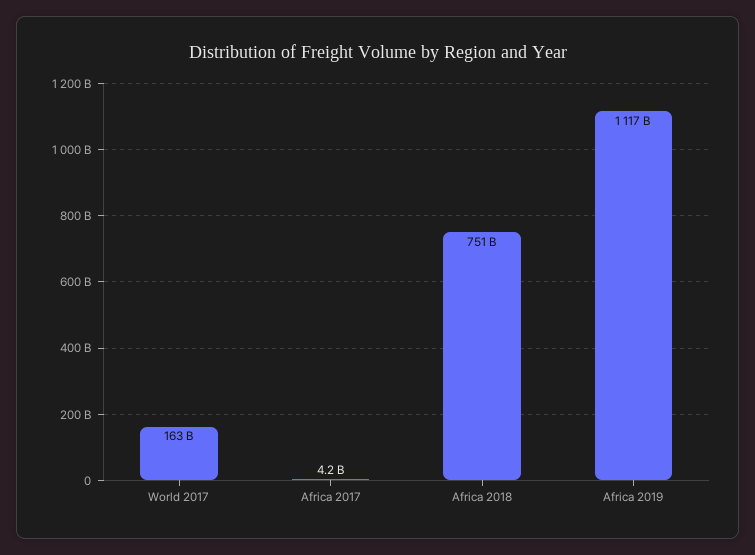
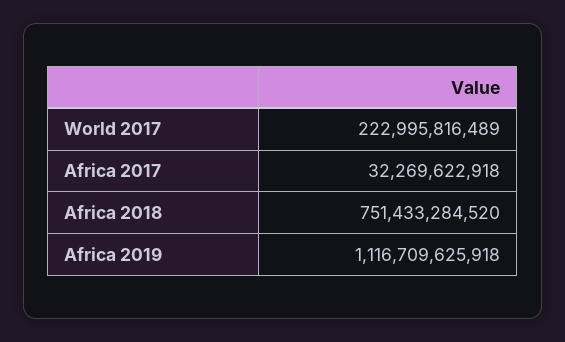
World 2017: 163000000000 -> 222995816489
Africa 2017: 4200000000 -> 32269622918

